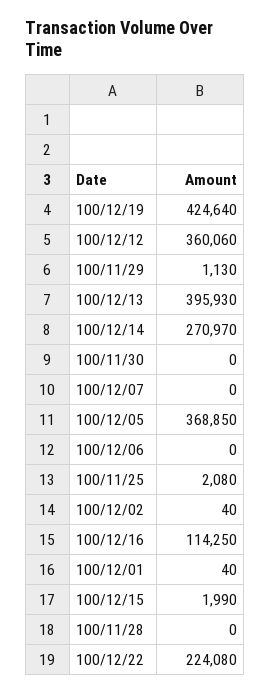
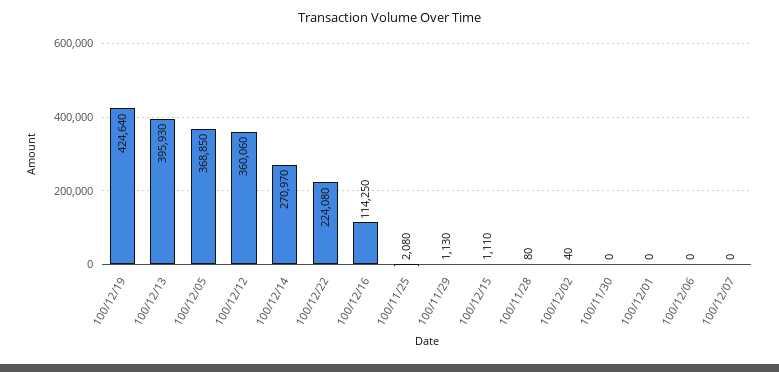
100/12/01: 40 -> 0
100/12/15: 1990 -> 1110
100/11/28: 0 -> 80

